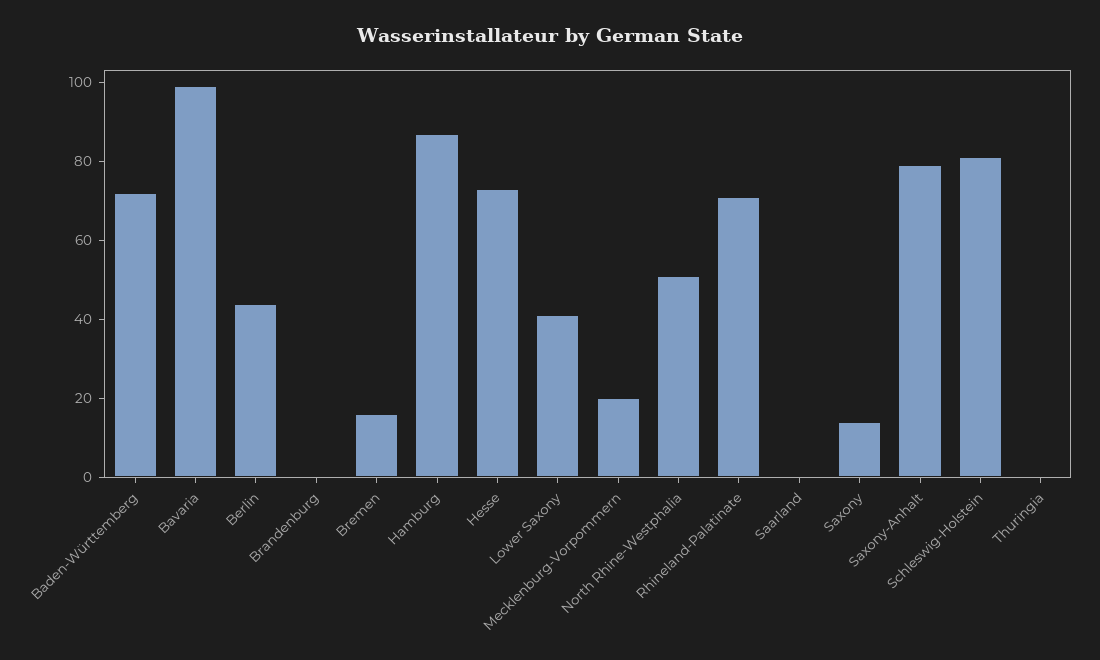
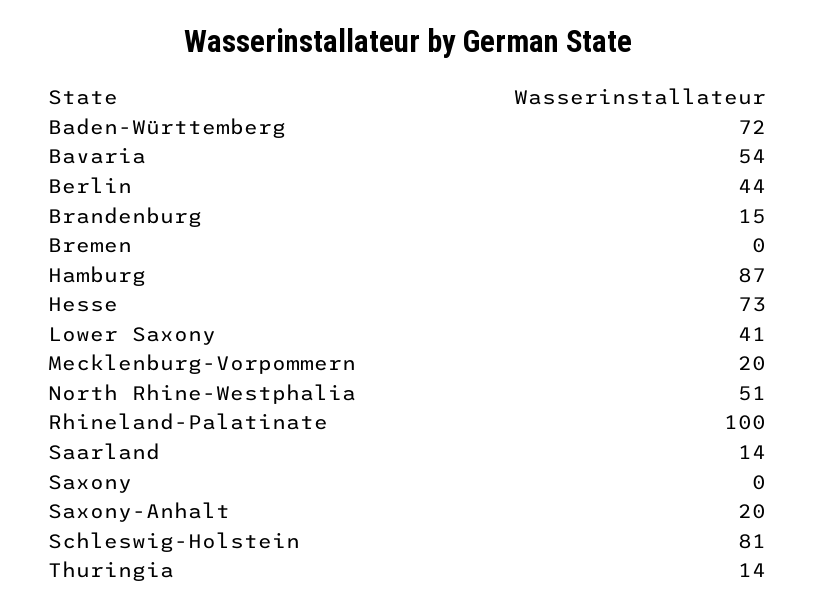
Bavaria: 100 -> 54
Brandenburg: 0 -> 15
Bremen: 15 -> 0
Rhineland-Palatinate: 70 -> 100
Saarland: 0 -> 14
Saxony: 15 -> 0
Saxony-Anhalt: 80 -> 20
Thuringia: 0 -> 14

